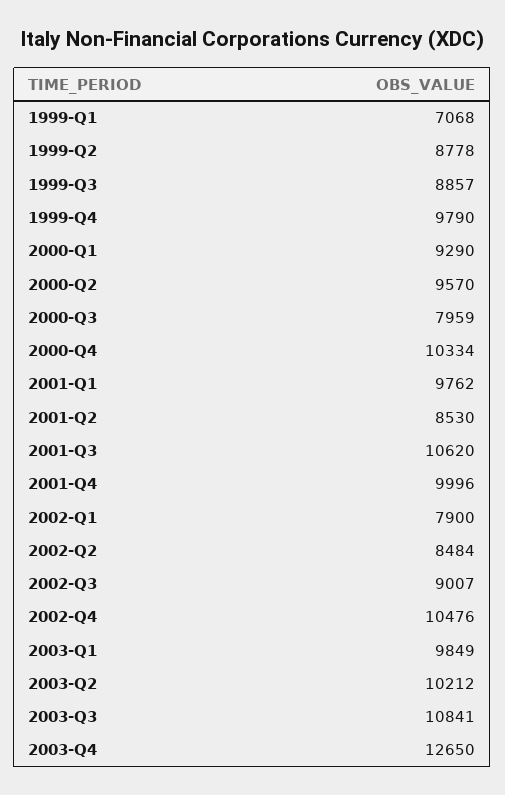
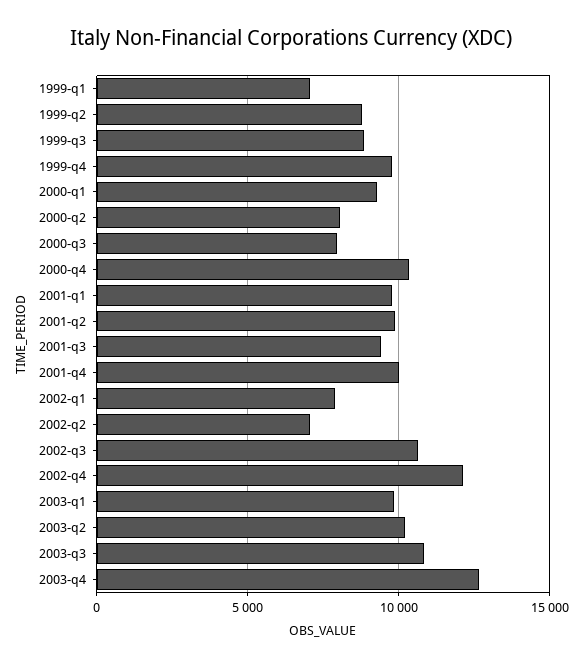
2000-Q2: 9570 -> 8000
2001-Q2: 8530 -> 10000
2001-Q3: 10620 -> 9500
2002-Q2: 8484 -> 7000
2002-Q3: 9007 -> 10500
2002-Q4: 10476 -> 12000

